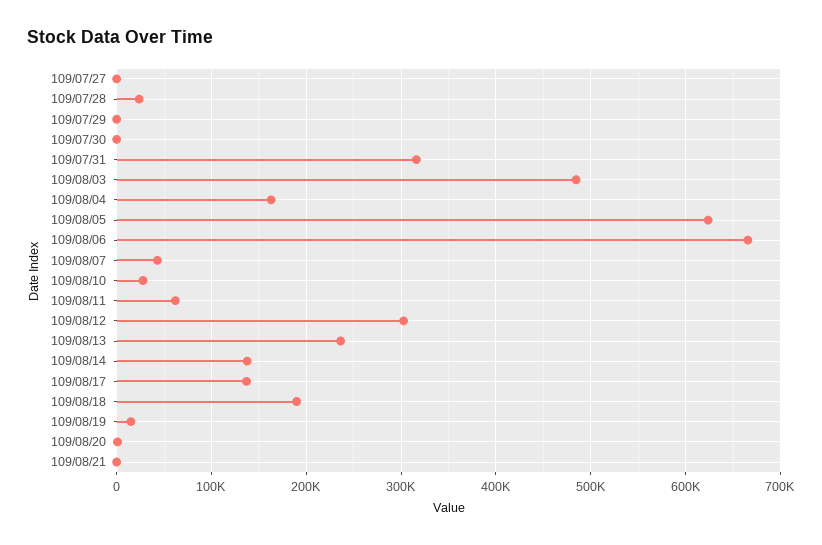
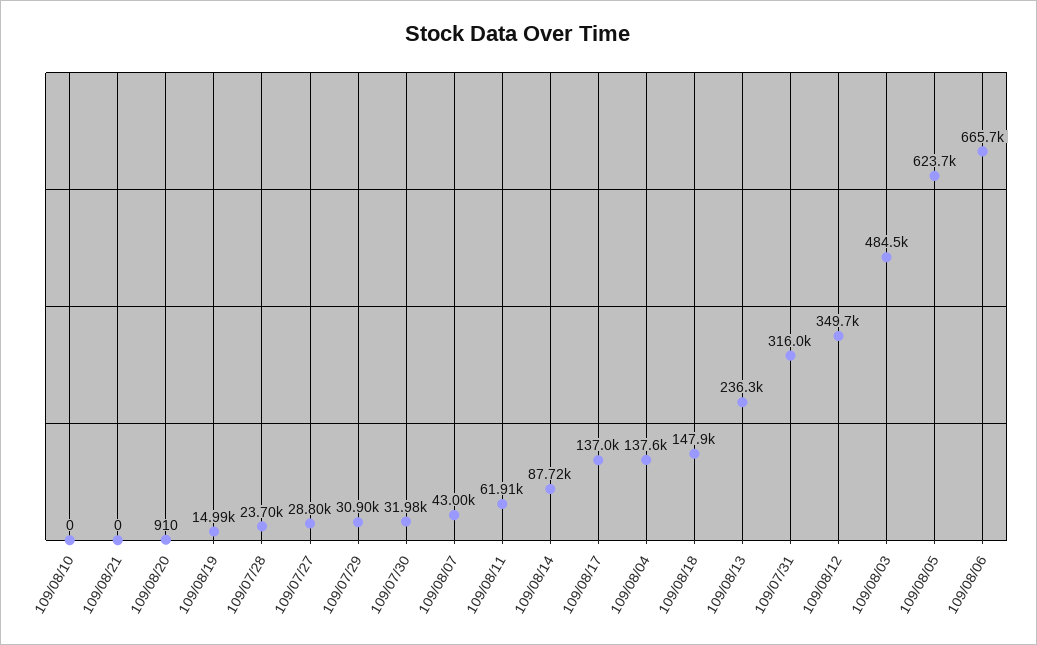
109/07/27: 0 -> 28800
109/07/29: 0 -> 30900
109/07/30: 0 -> 31980
109/08/04: 160000 -> 137600
109/08/10: 30000 -> 0
109/08/12: 300000 -> 349700
109/08/14: 140000 -> 87720
109/08/18: 190000 -> 147900

